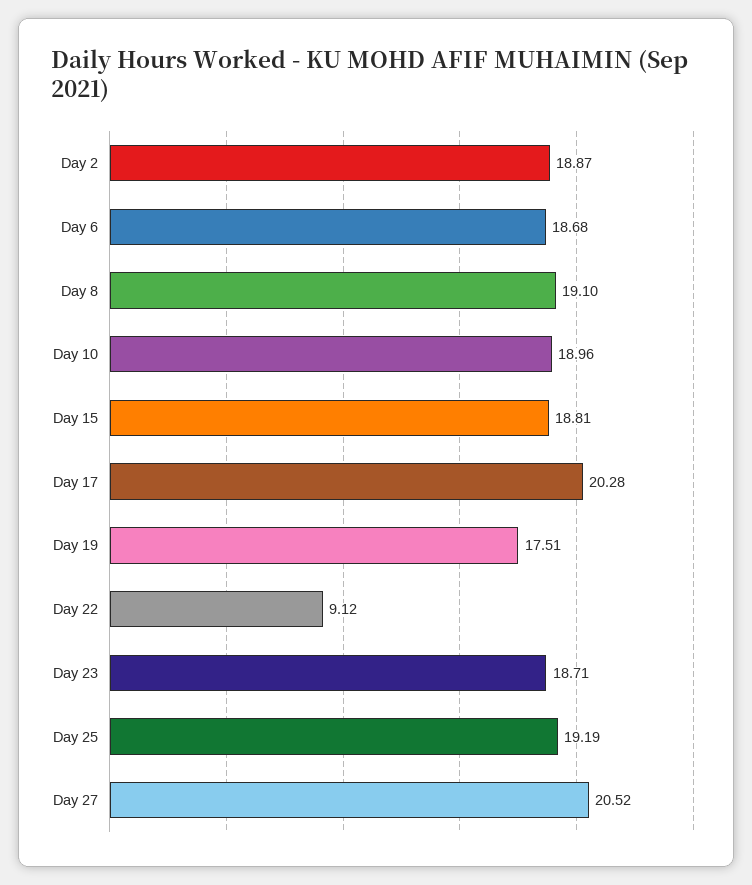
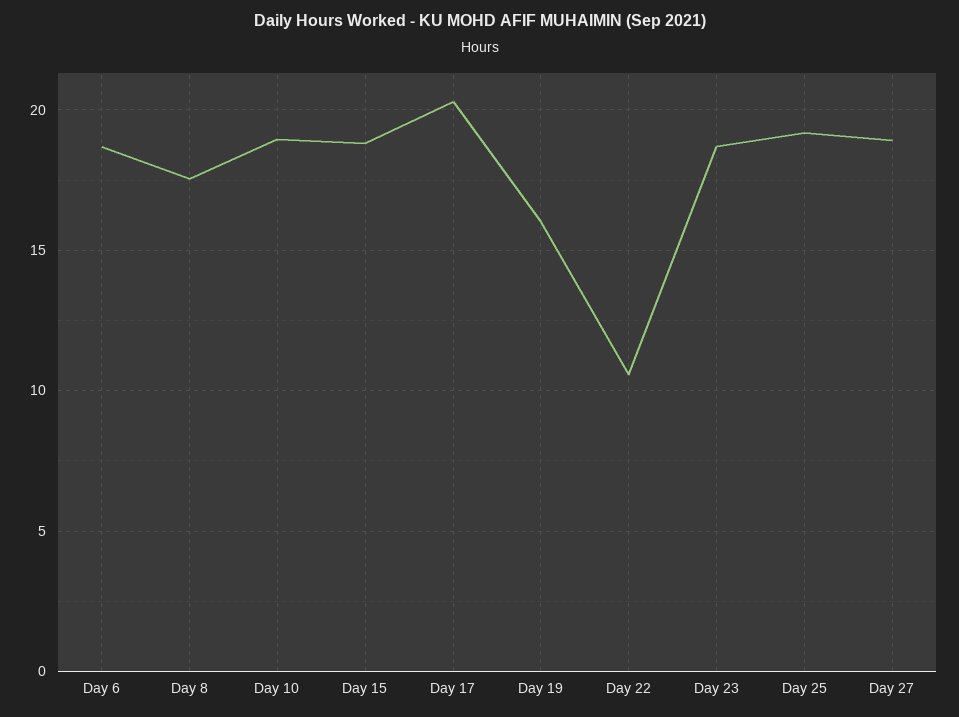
Day 2: 18.87 -> none
Day 8: 19.1 -> 17.5
Day 19: 17.51 -> 16
Day 22: 9.12 -> 10.5
Day 27: 20.52 -> 19

